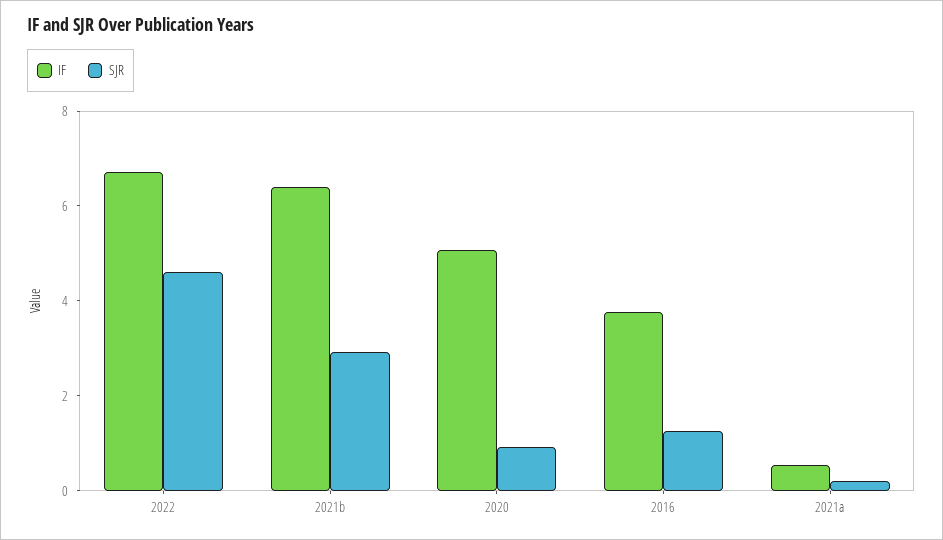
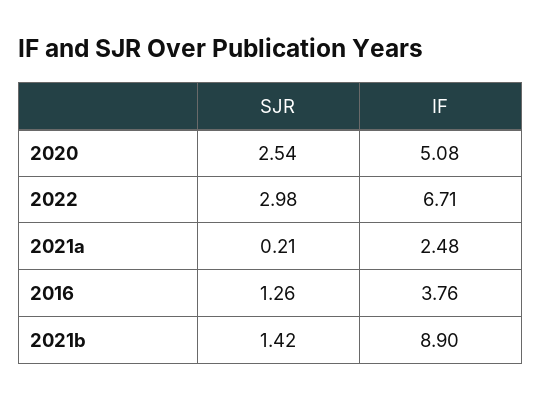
SJR, 2022: 4.5 -> 2.98
IF, 2021b: 6.5 -> 8.9
SJR, 2021b: 3 -> 1.42
SJR, 2020: 1 -> 2.54
IF, 2021a: 0.5 -> 2.48

